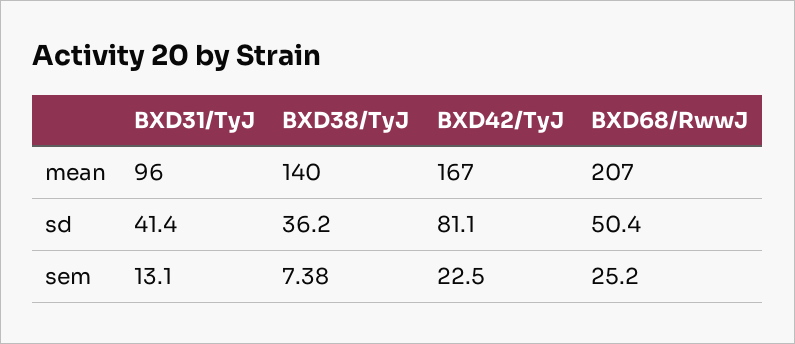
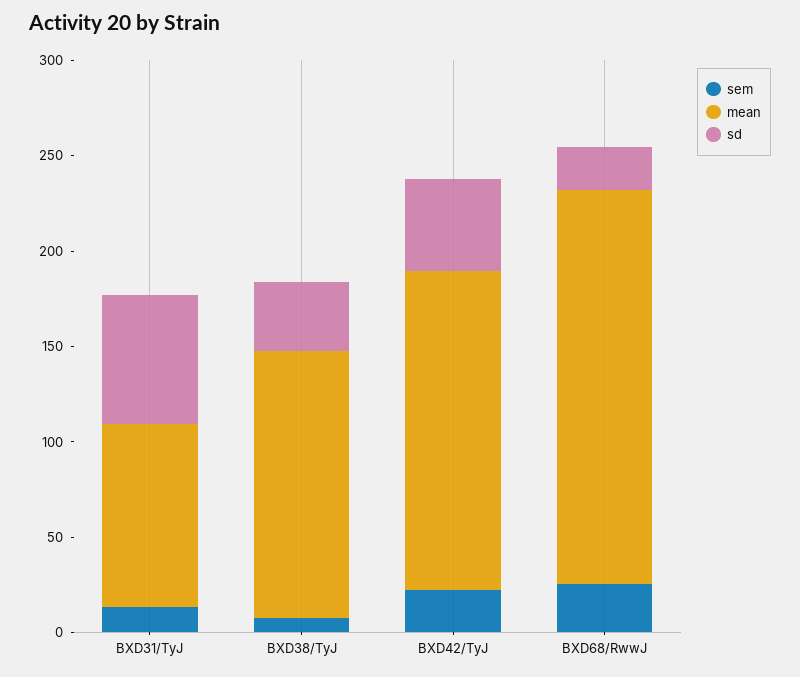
sd, BXD31/TyJ: 41.4 -> 70
sd, BXD42/TyJ: 81.1 -> 50
sd, BXD68/RwwJ: 50.4 -> 20

